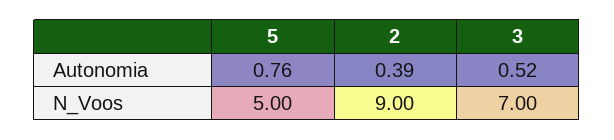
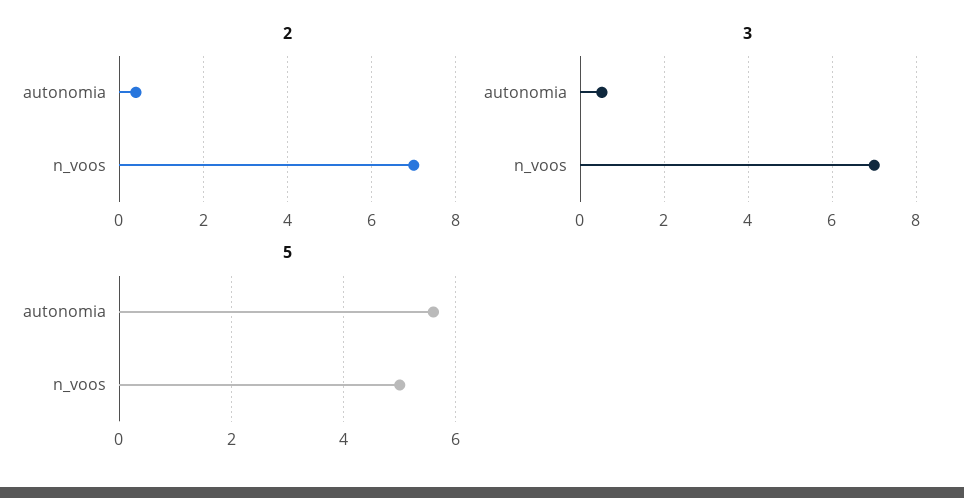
5, Autonomia: 0.76 -> 5.5
2, N_Voos: 9 -> 7

